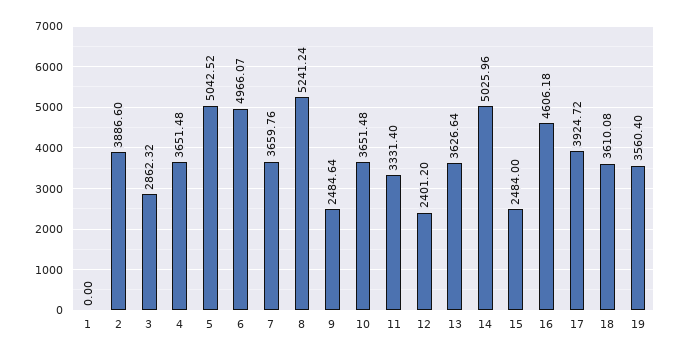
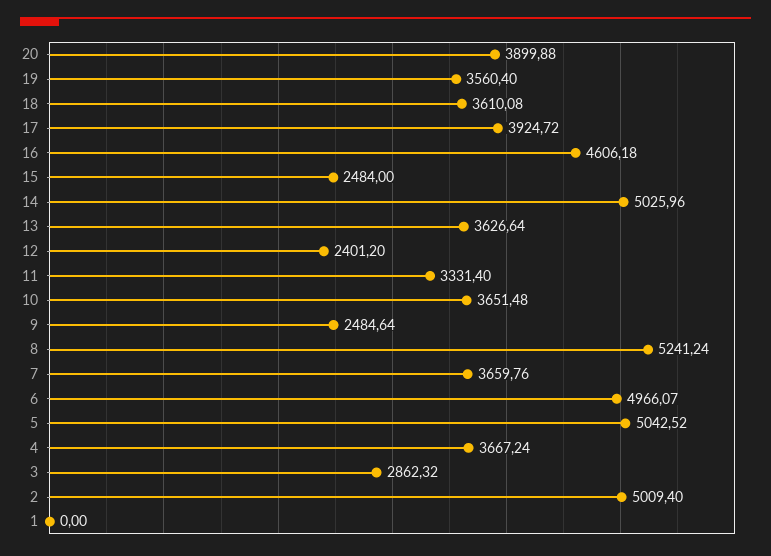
2: 3886.6 -> 5009.4
4: 3651.48 -> 3667.24
20: none -> 3899.88

